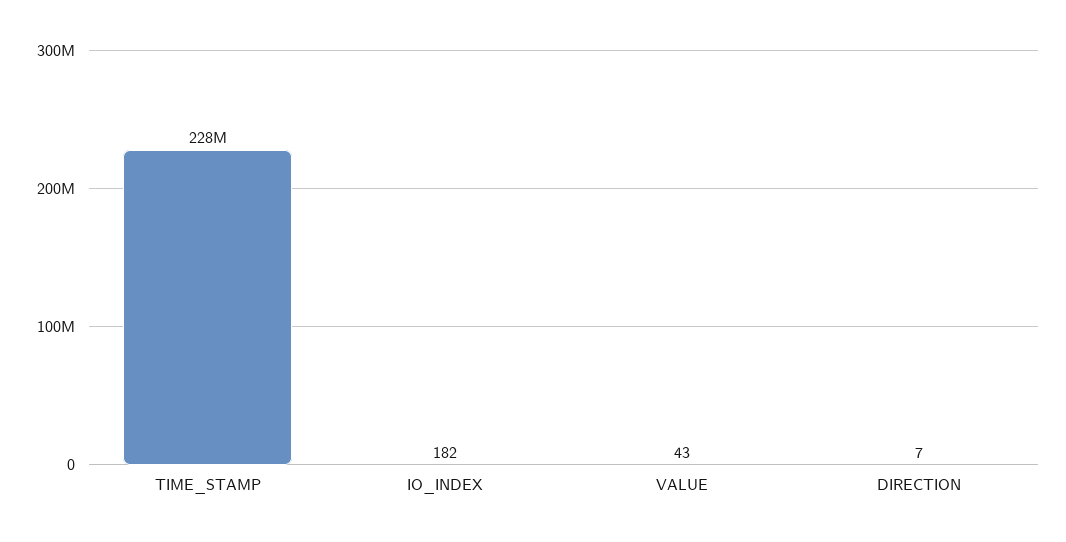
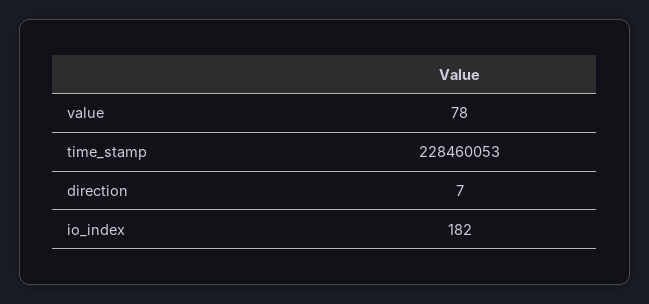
VALUE: 43 -> 78

